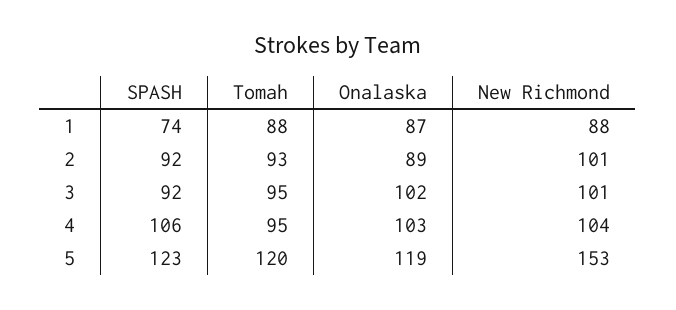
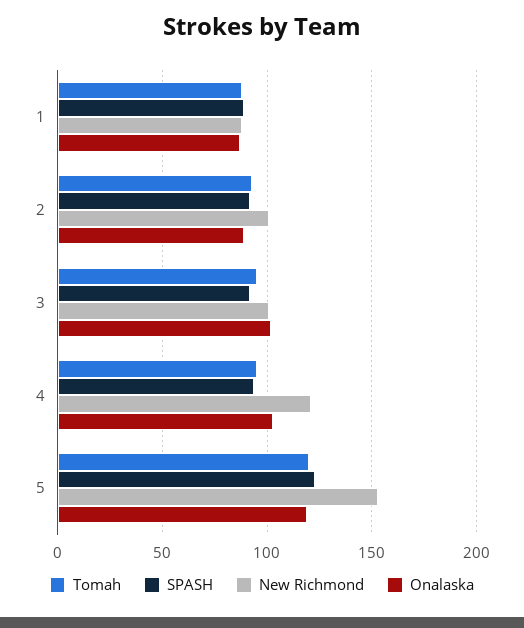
SPASH, 1: 74 -> 90
SPASH, 4: 106 -> 95
New Richmond, 4: 104 -> 120

